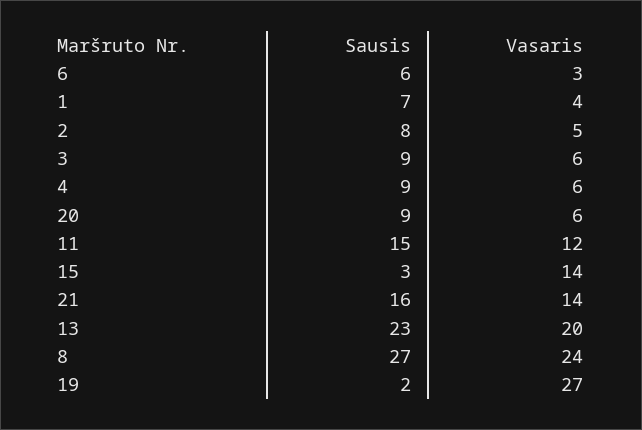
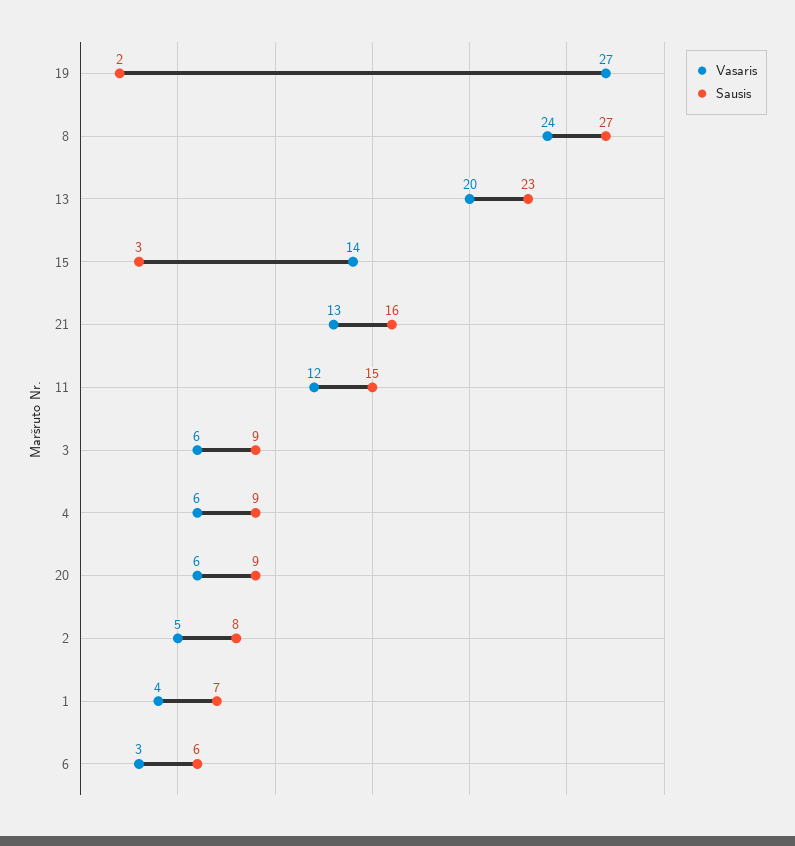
Vasaris, 21: 14 -> 13

